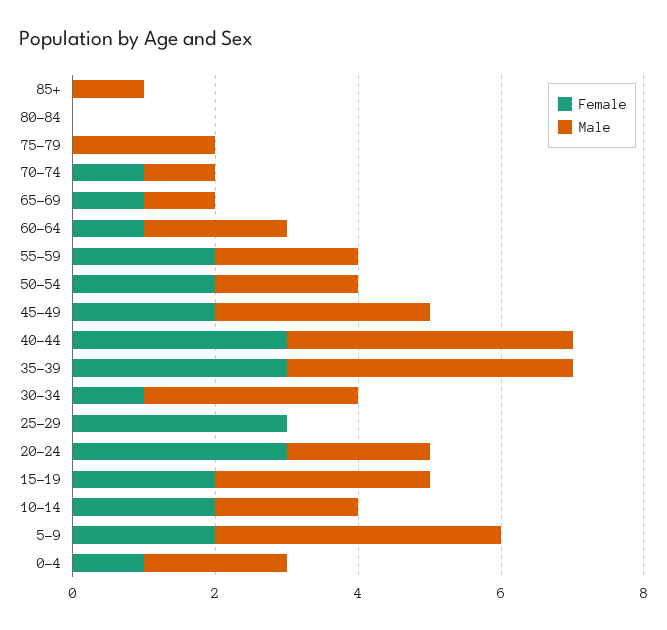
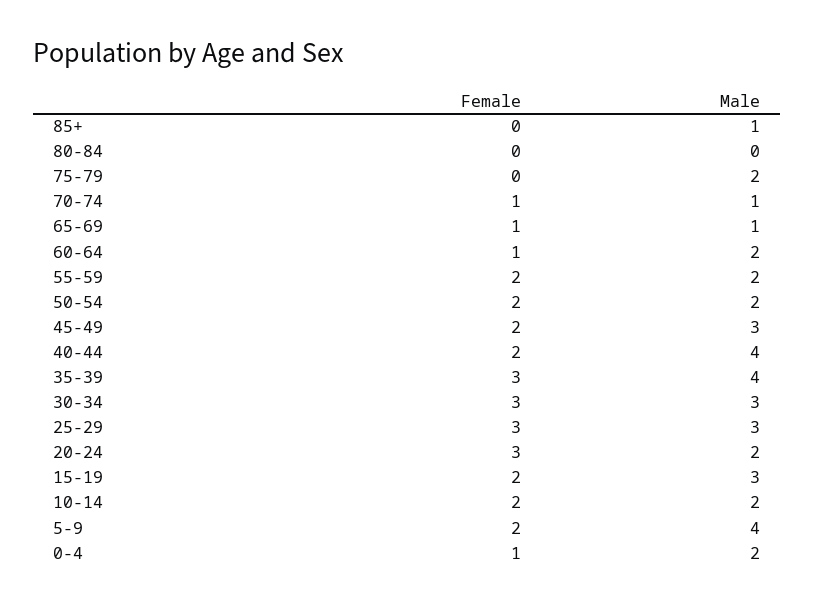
Female, 40-44: 3 -> 2
Female, 30-34: 1 -> 3
Male, 25-29: 0 -> 3

